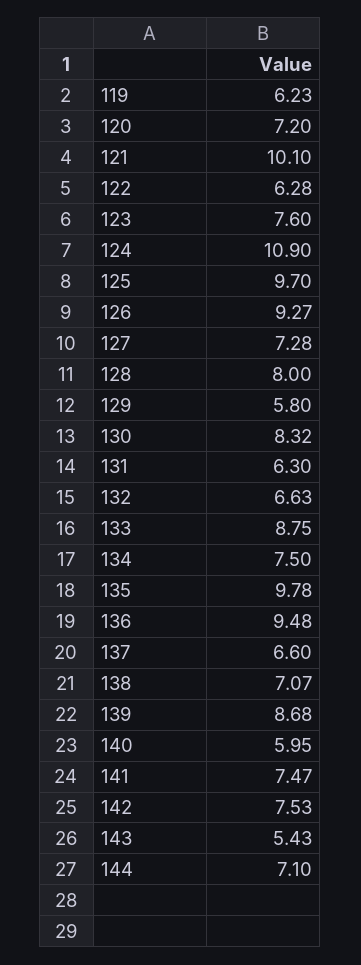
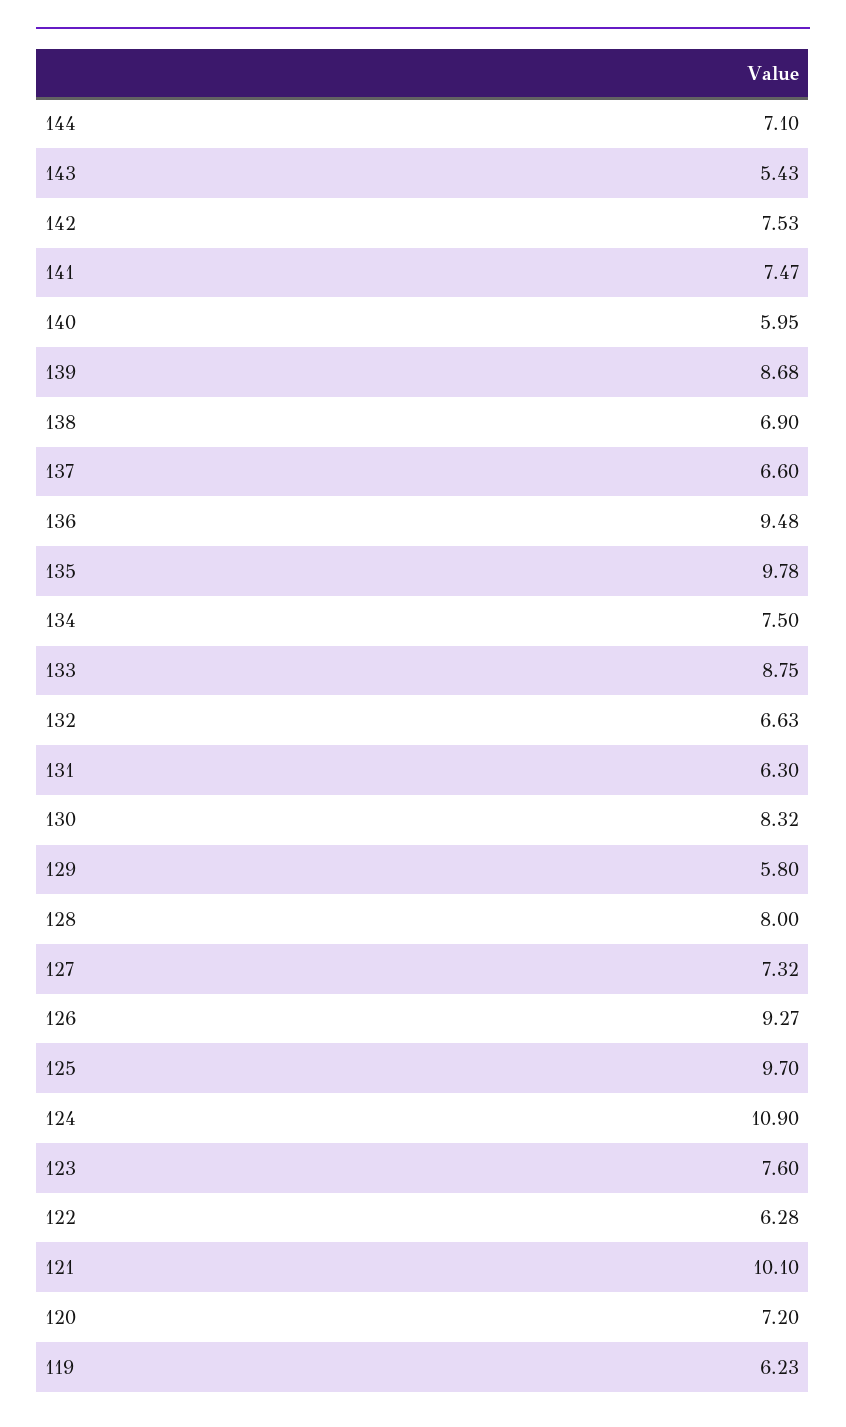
127: 7.28 -> 7.32
138: 7.07 -> 6.9

